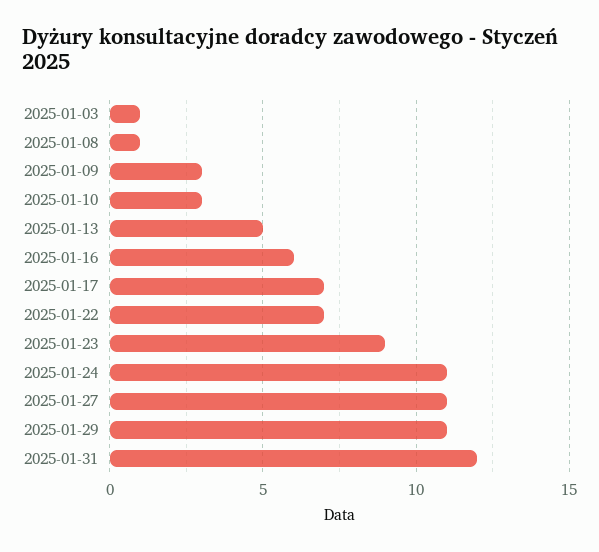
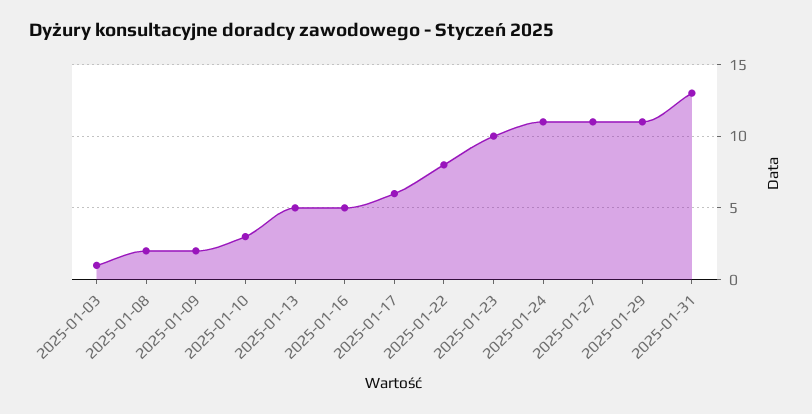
2025-01-08: 1 -> 2
2025-01-09: 3 -> 2
2025-01-16: 6 -> 5
2025-01-17: 7 -> 6
2025-01-22: 7 -> 8
2025-01-23: 9 -> 10
2025-01-31: 12 -> 13

